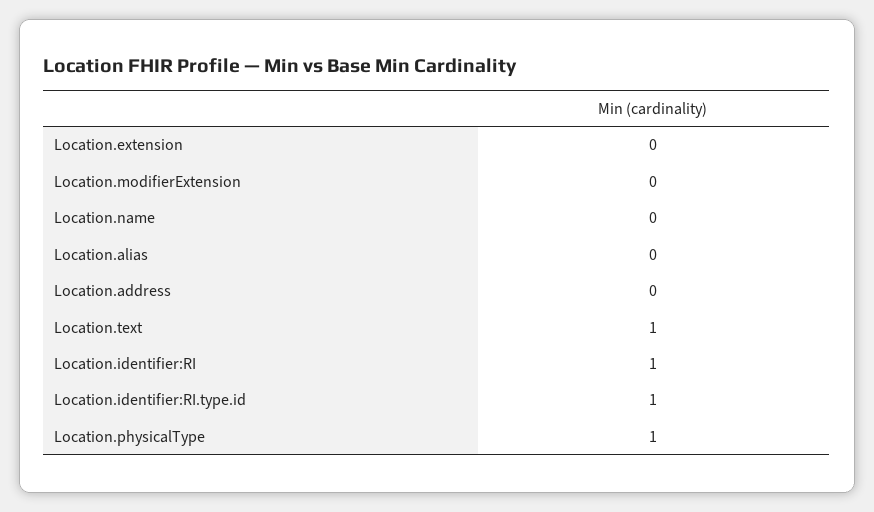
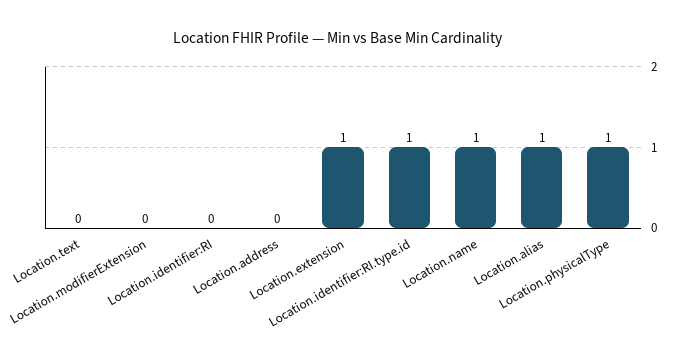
Location.extension: 0 -> 1
Location.name: 0 -> 1
Location.alias: 0 -> 1
Location.text: 1 -> 0
Location.identifier:RI: 1 -> 0

